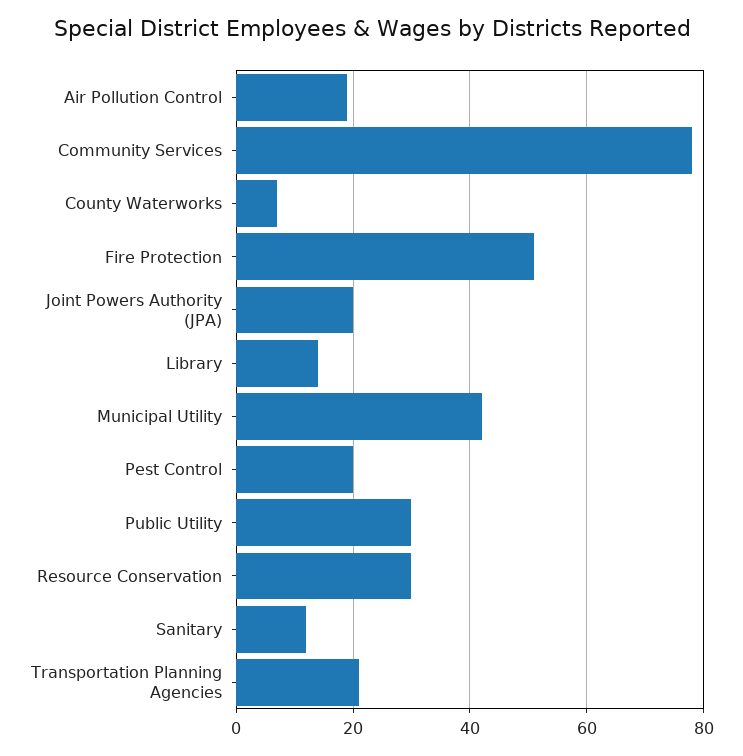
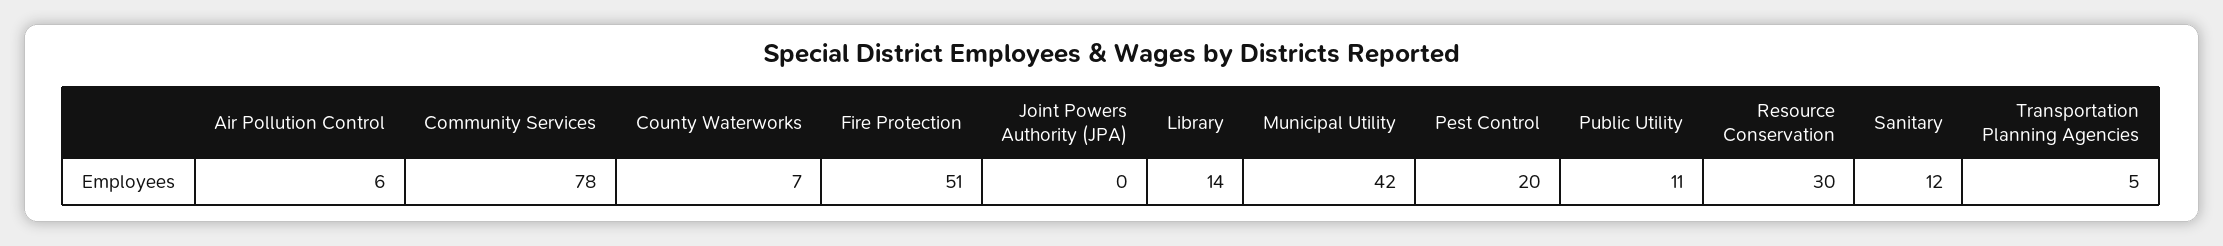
Air Pollution Control: 20 -> 6
Joint Powers Authority (JPA): 20 -> 0
Public Utility: 30 -> 11
Transportation Planning Agencies: 20 -> 5

